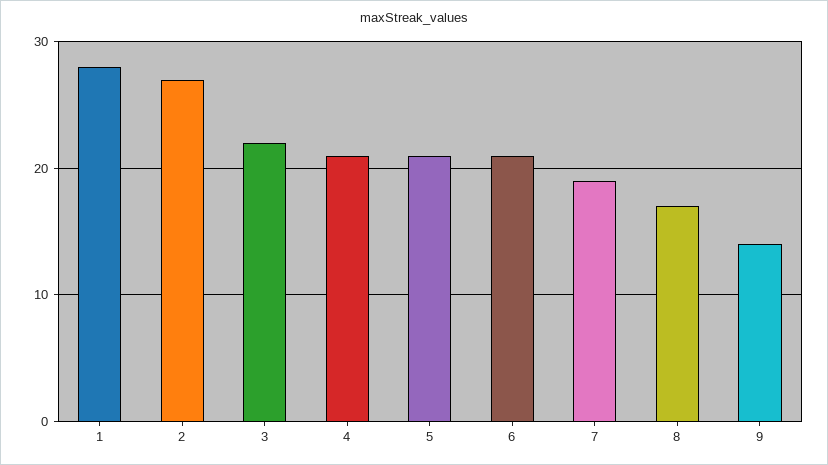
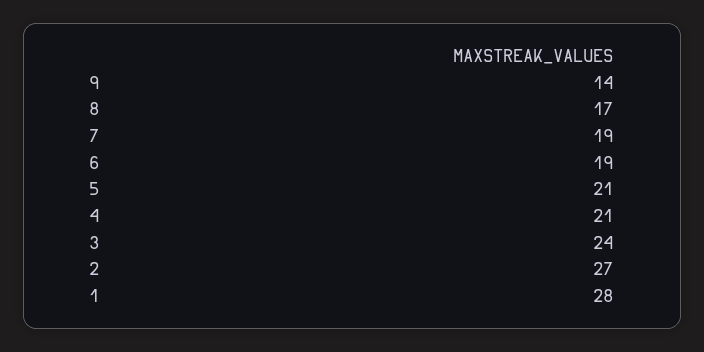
3: 22 -> 24
6: 21 -> 19

